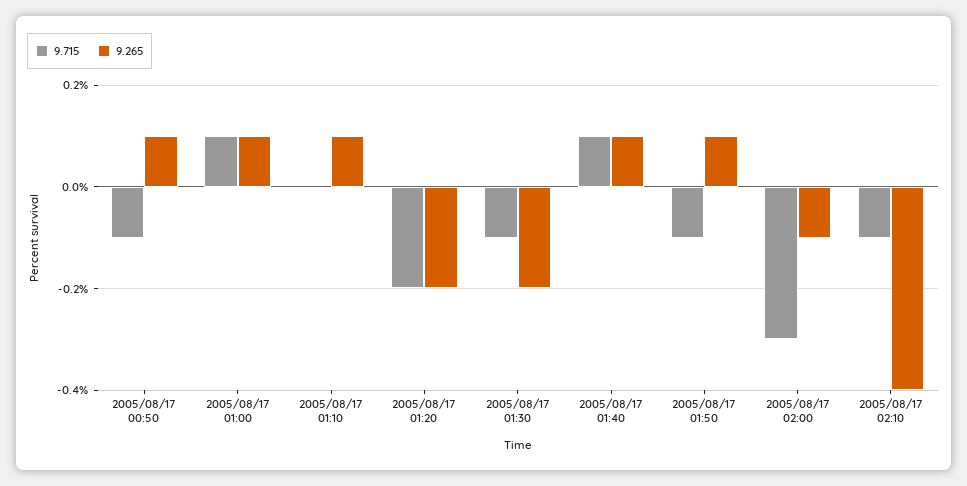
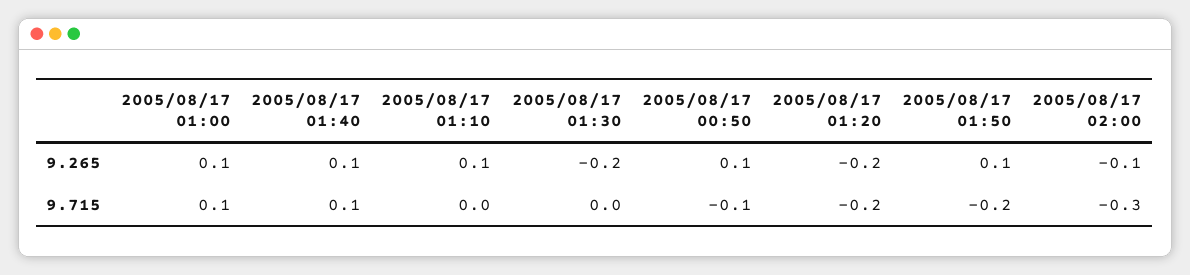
9.715, 2005/08/17 01:30: -0.1 -> 0
9.715, 2005/08/17 01:50: -0.1 -> -0.2
9.715, 2005/08/17 02:10: -0.1 -> none
9.265, 2005/08/17 02:10: -0.4 -> none

